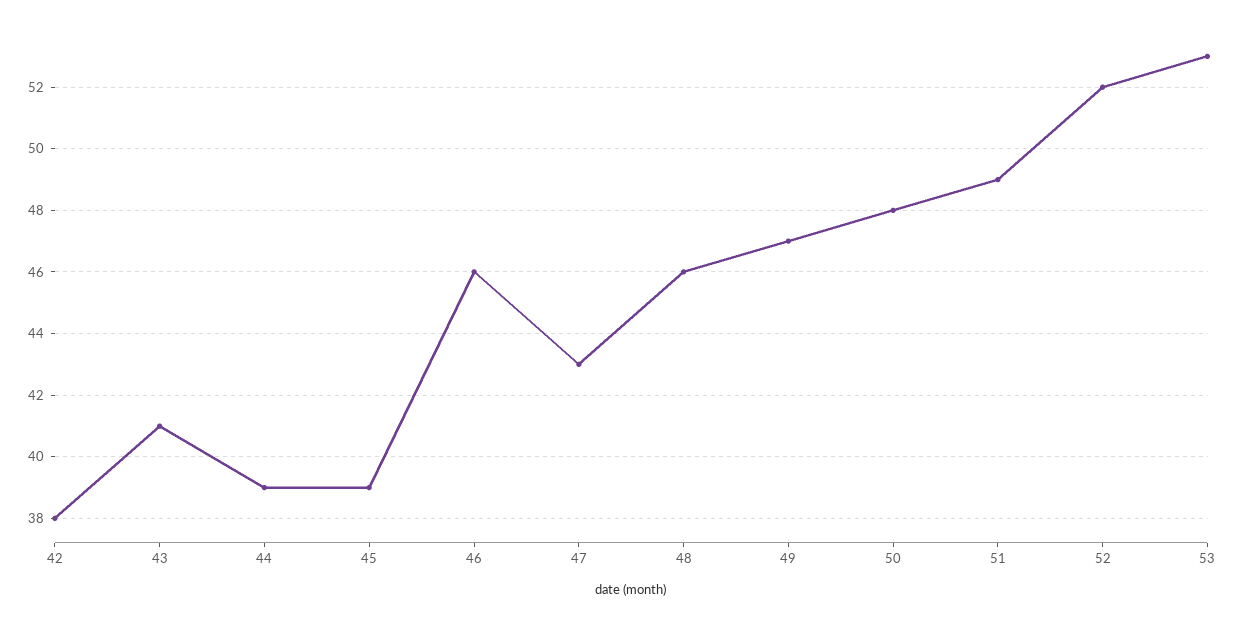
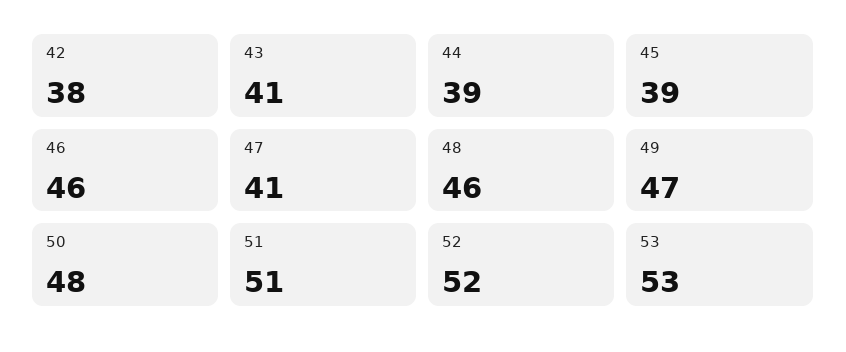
47: 43 -> 41
51: 49 -> 51

